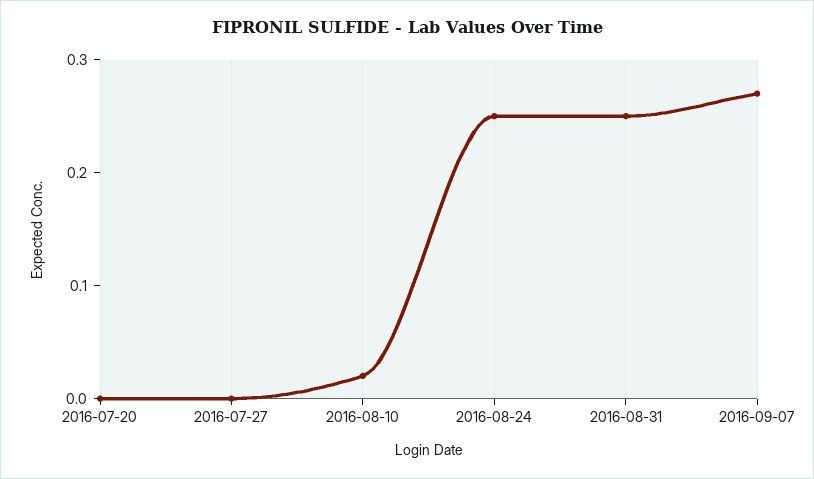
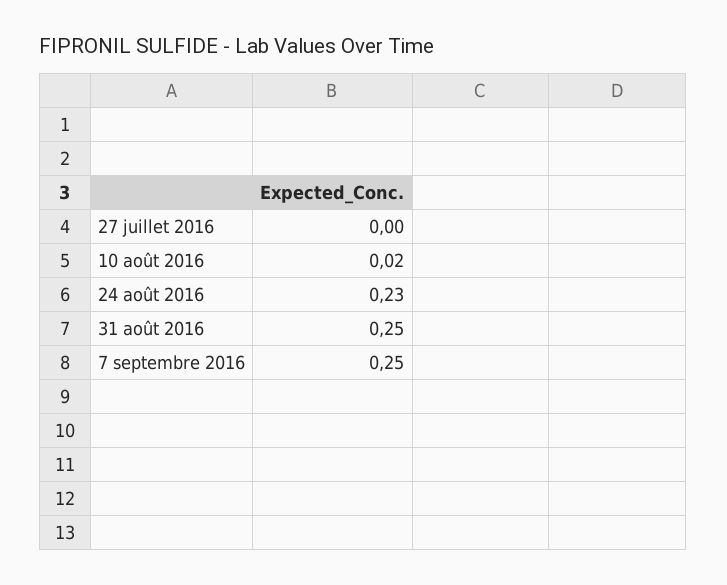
2016-07-20: 0 -> none
2016-08-24: 0.25 -> 0.23
2016-09-07: 0.27 -> 0.25

